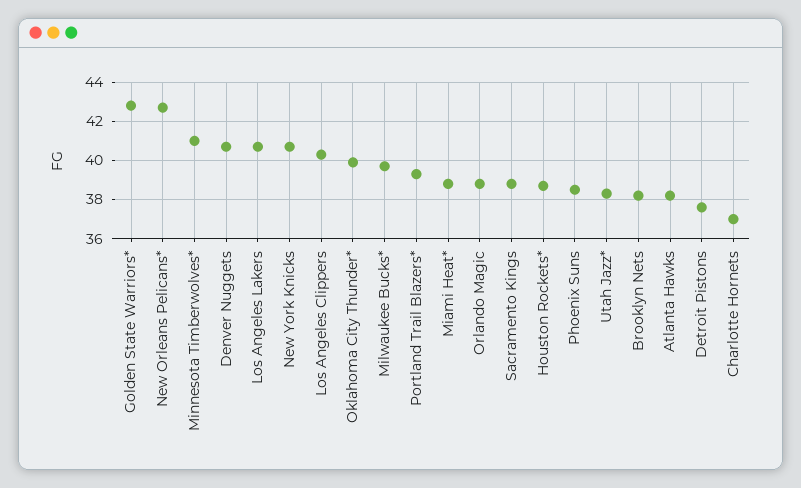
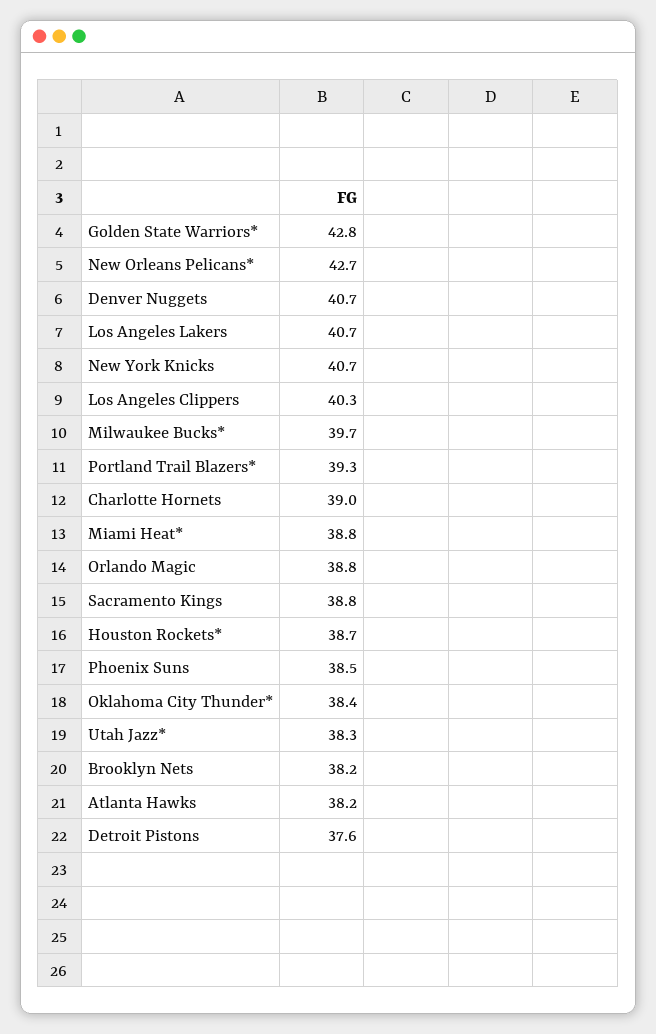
Minnesota Timberwolves*: 41 -> none
Oklahoma City Thunder*: 40 -> 38.4
Charlotte Hornets: 37 -> 39

